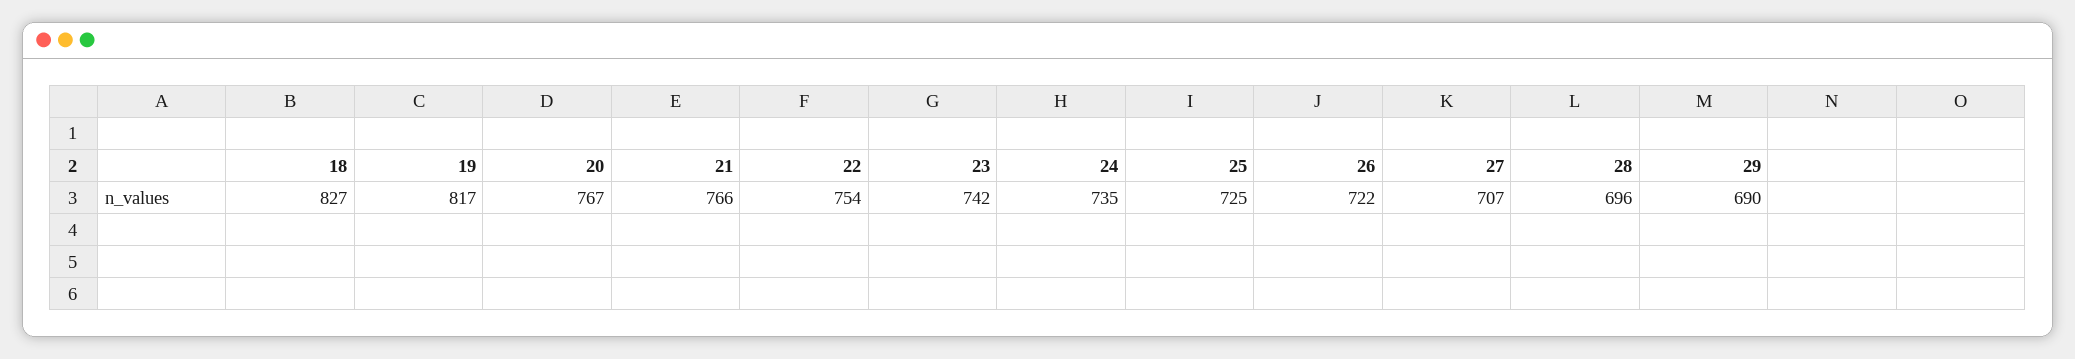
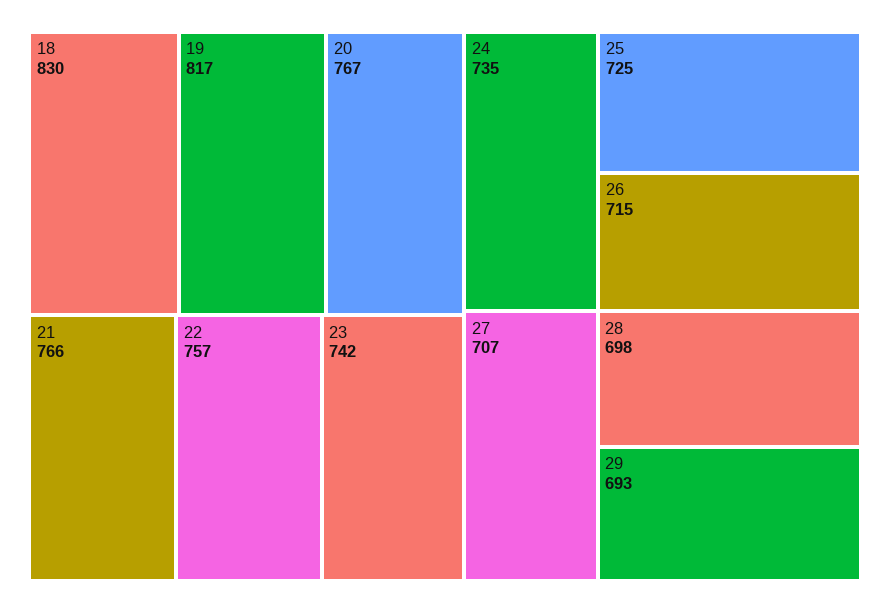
18: 827 -> 830
22: 754 -> 757
26: 722 -> 715
28: 696 -> 698
29: 690 -> 693

